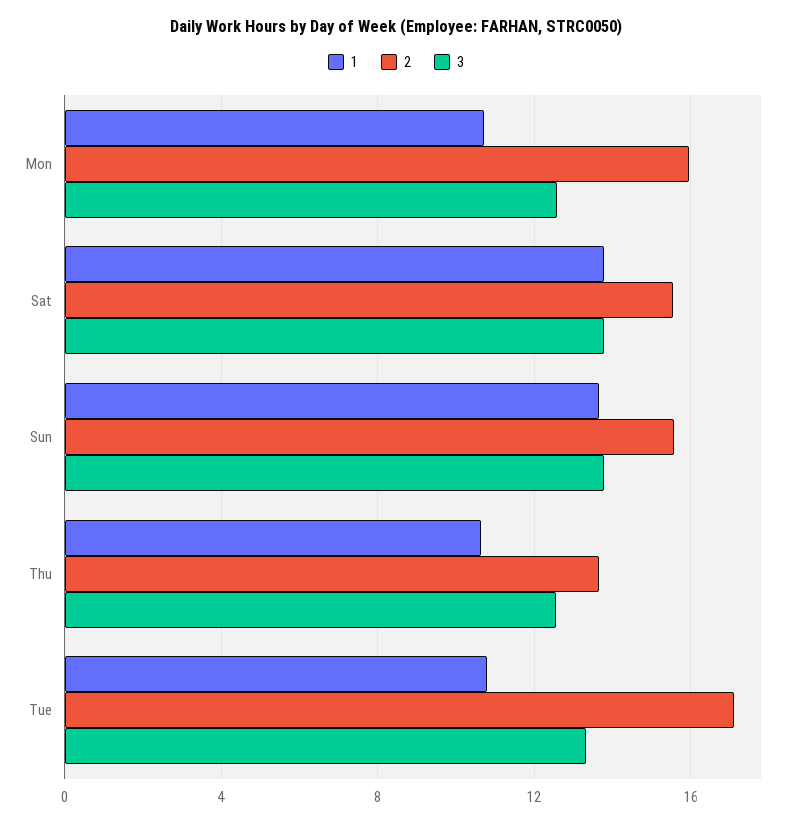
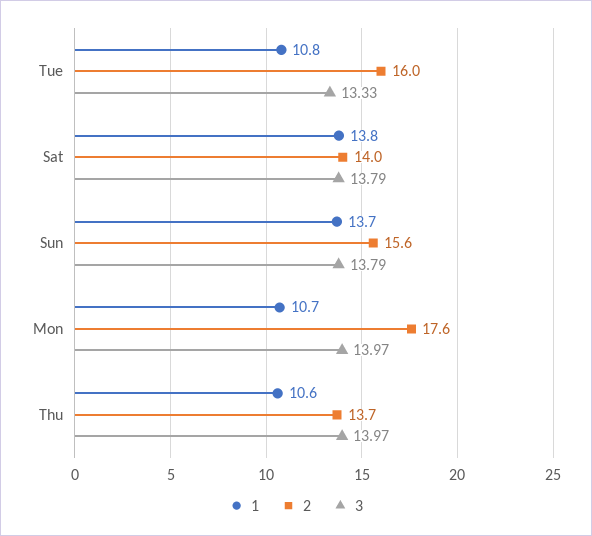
2, Mon: 16 -> 17.6
3, Mon: 12.5 -> 13.97
2, Sat: 15.5 -> 14
3, Thu: 12.5 -> 13.97
2, Tue: 17 -> 16

